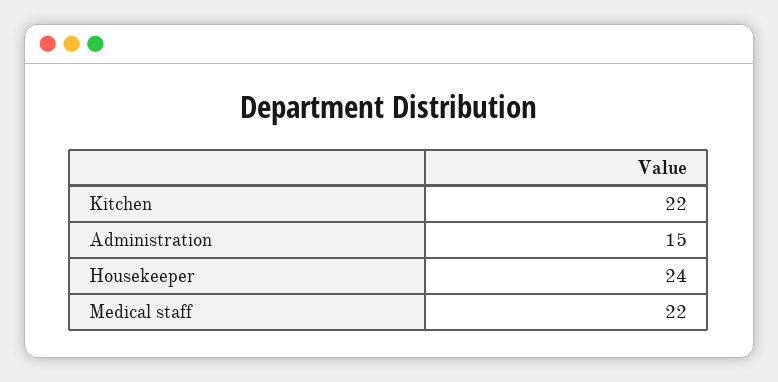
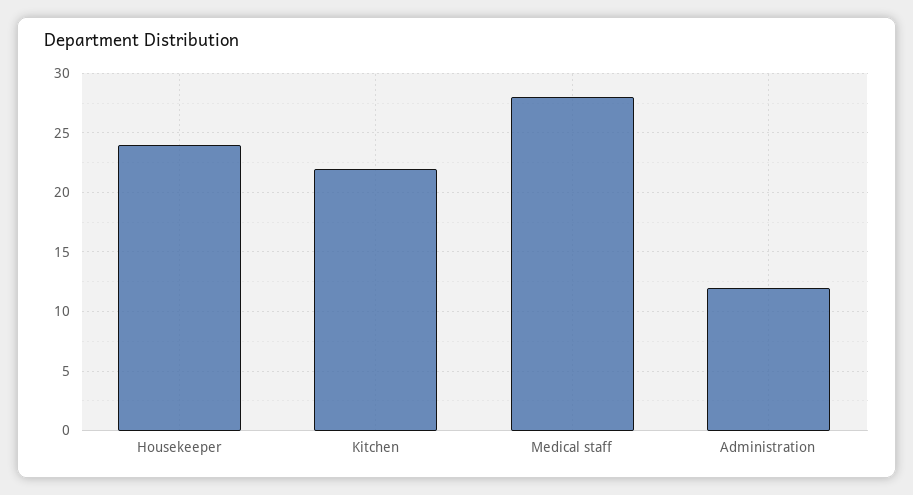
Administration: 15 -> 12
Medical staff: 22 -> 28

